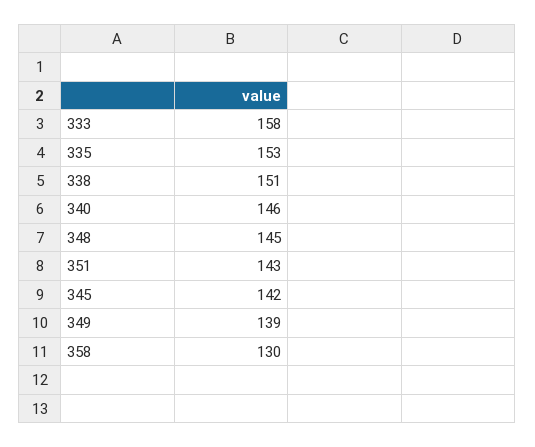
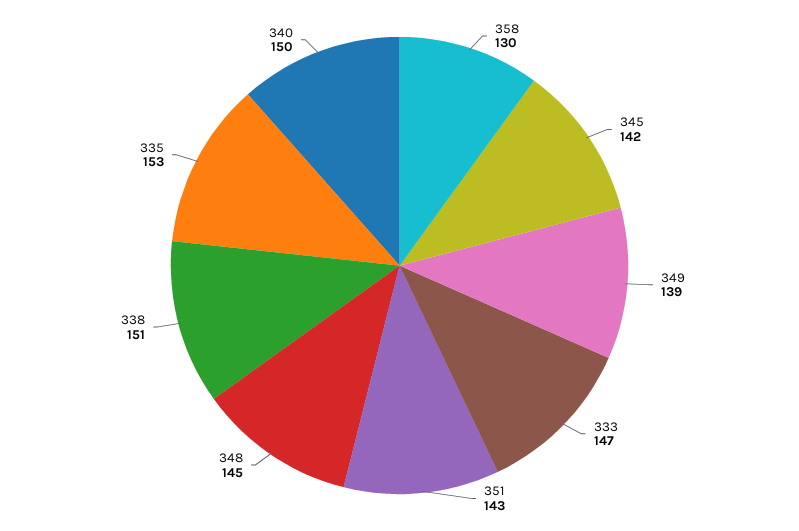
333: 158 -> 147
340: 146 -> 150

